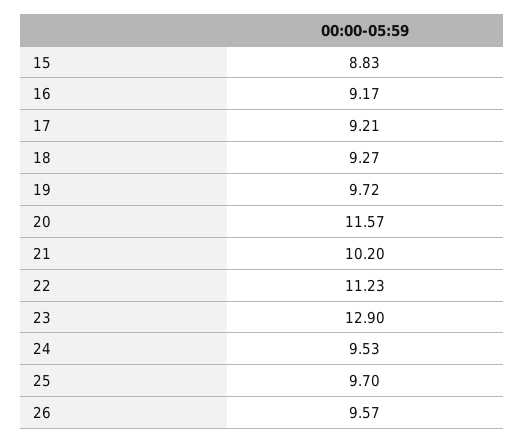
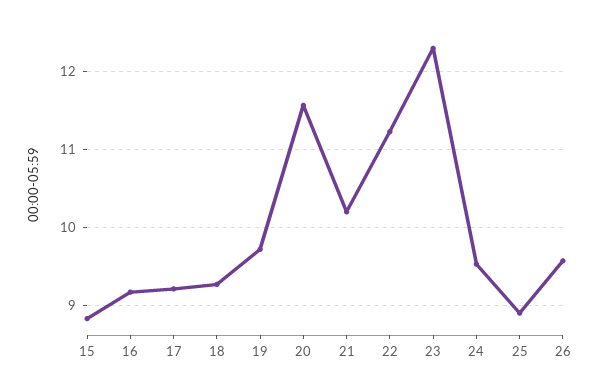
23: 12.9 -> 12.3
25: 9.7 -> 8.9

